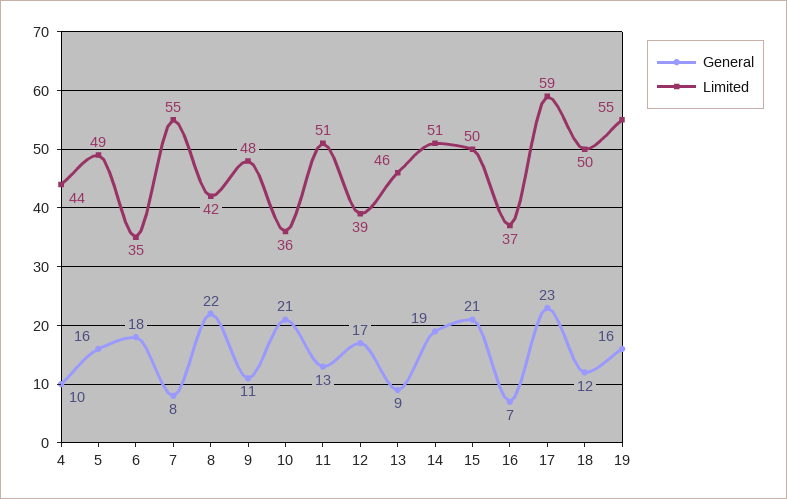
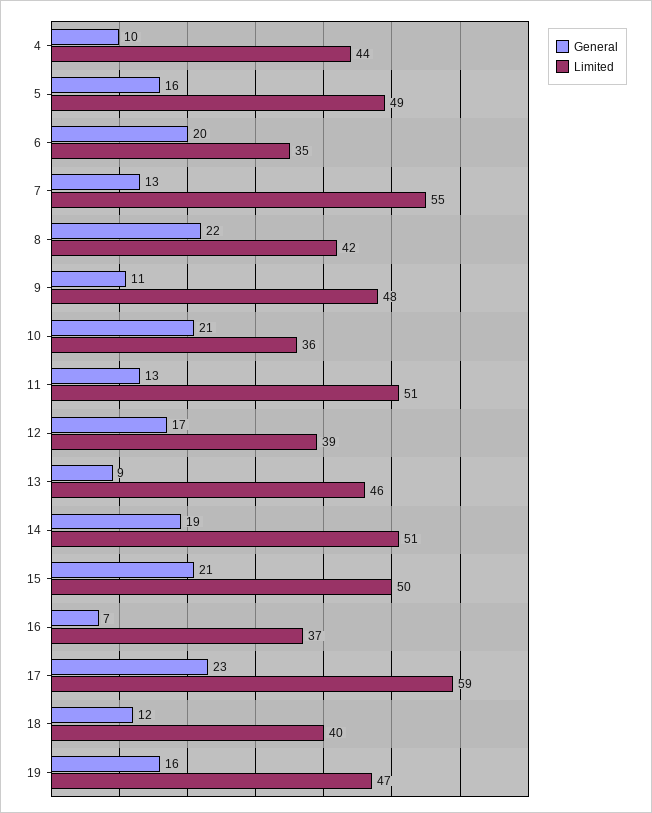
General, 6: 18 -> 20
General, 7: 8 -> 13
Limited, 18: 50 -> 40
Limited, 19: 55 -> 47

